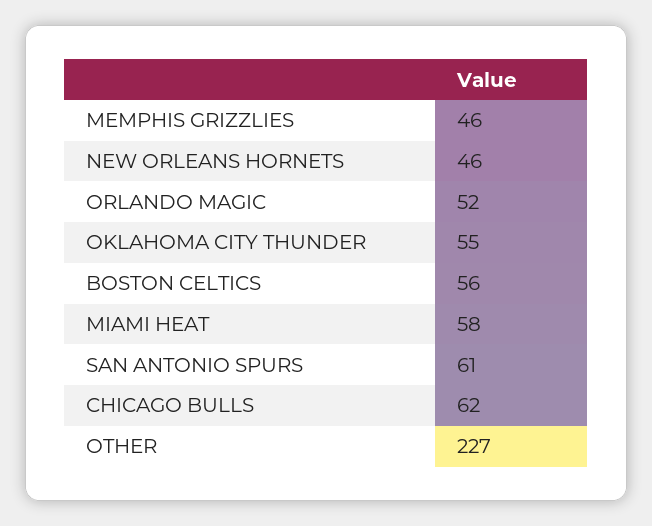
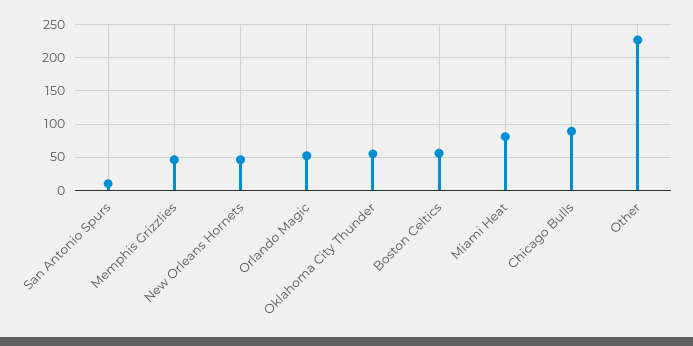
MIAMI HEAT: 58 -> 80
SAN ANTONIO SPURS: 61 -> 10
CHICAGO BULLS: 62 -> 90

